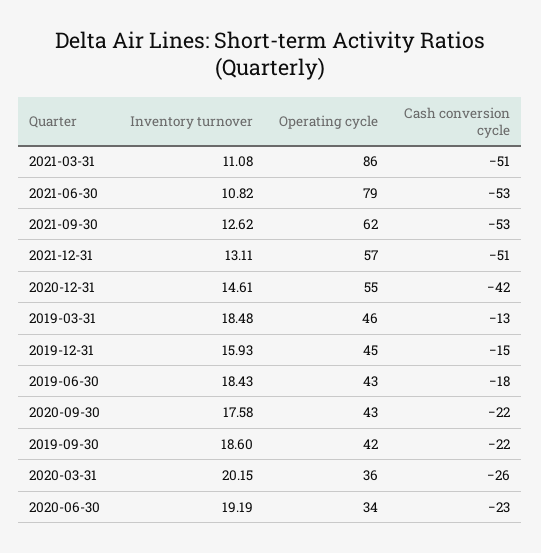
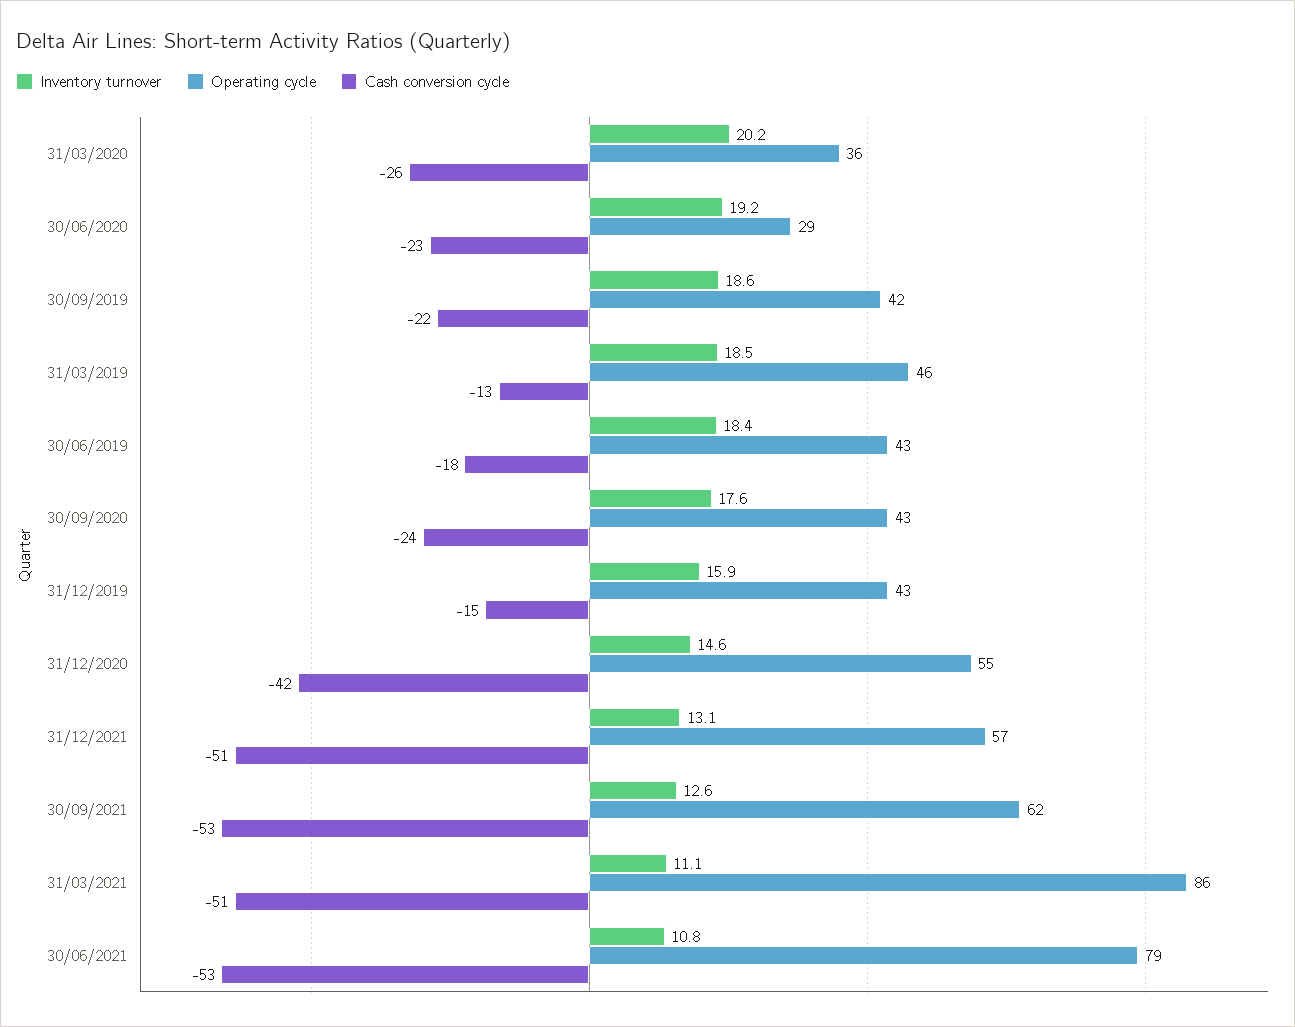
Operating cycle, 2019-12-31: 45 -> 43
Cash conversion cycle, 2020-09-30: -22 -> -24
Operating cycle, 2020-06-30: 34 -> 29

